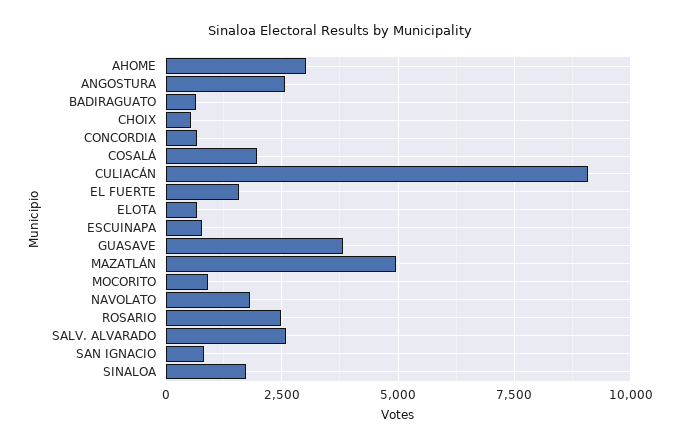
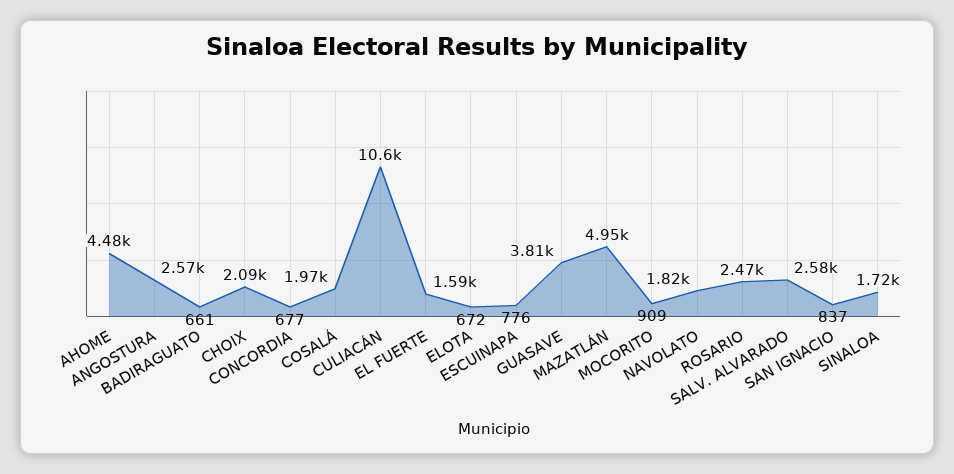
AHOME: 3000 -> 4480
CHOIX: 500 -> 2090
CULIACÁN: 9000 -> 10600

